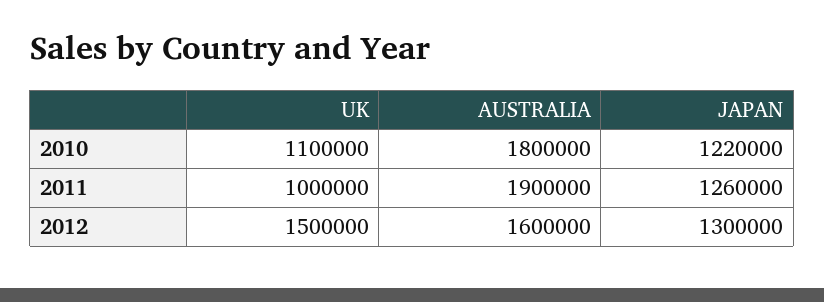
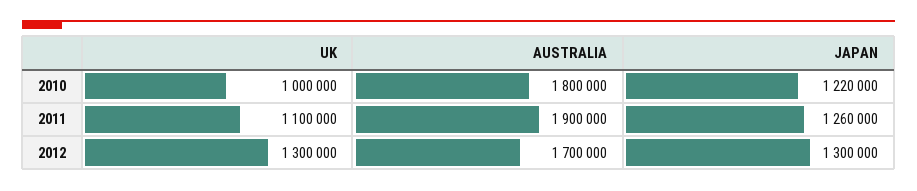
UK, 2010: 1100000 -> 1000000
UK, 2011: 1000000 -> 1100000
UK, 2012: 1500000 -> 1300000
AUSTRALIA, 2012: 1600000 -> 1700000

